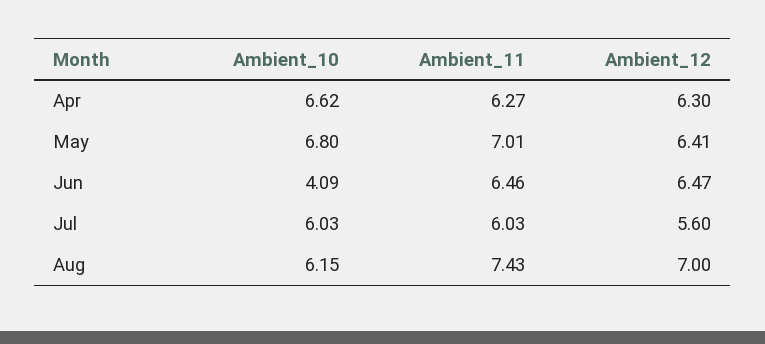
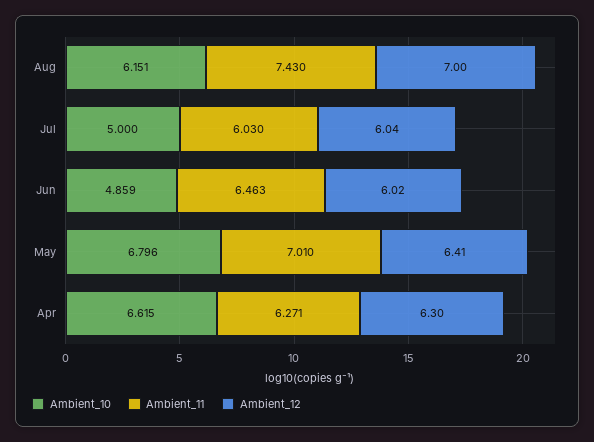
Ambient_10, Jun: 4.09 -> 4.859
Ambient_12, Jun: 6.47 -> 6.02
Ambient_10, Jul: 6.03 -> 5
Ambient_12, Jul: 5.6 -> 6.04

